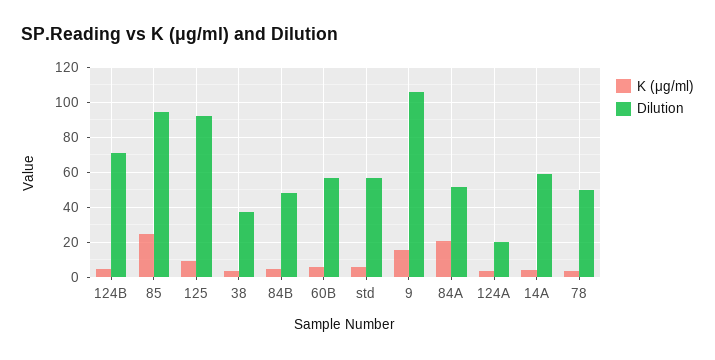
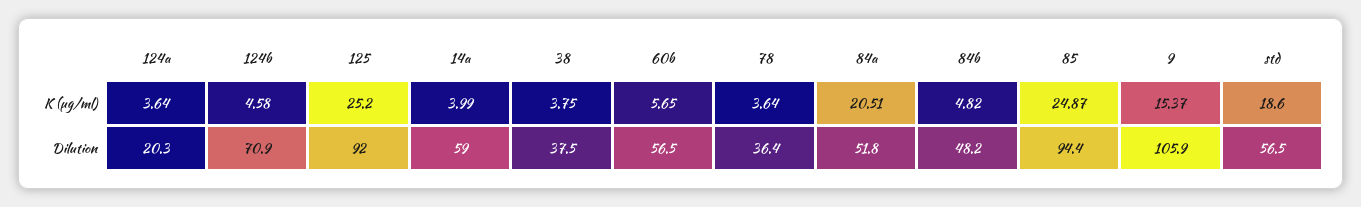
K (μg/ml), 125: 10 -> 25.2
K (μg/ml), std: 5 -> 18.6
Dilution, 78: 50 -> 36.4

